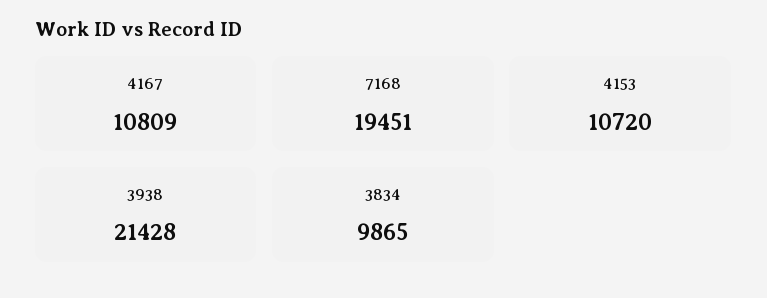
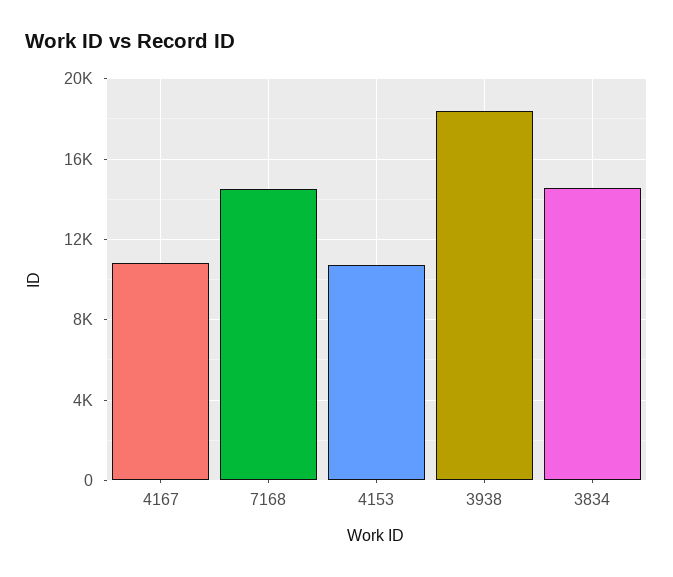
7168: 19451 -> 14500
3938: 21428 -> 18500
3834: 9865 -> 14500

